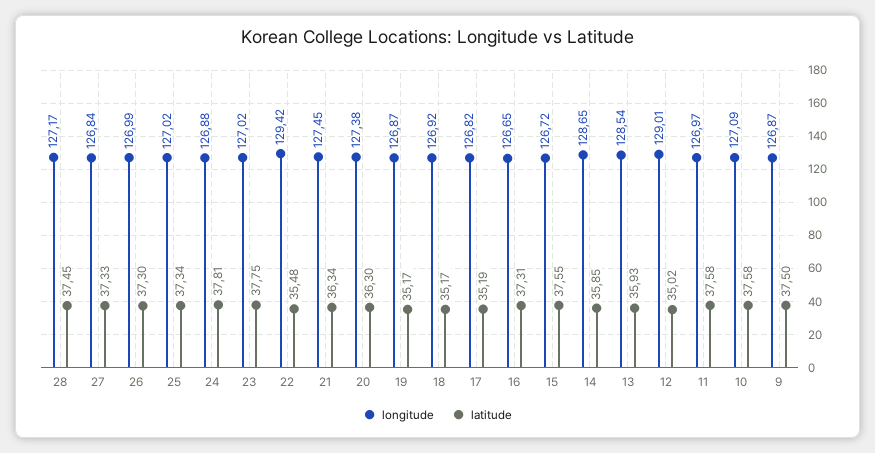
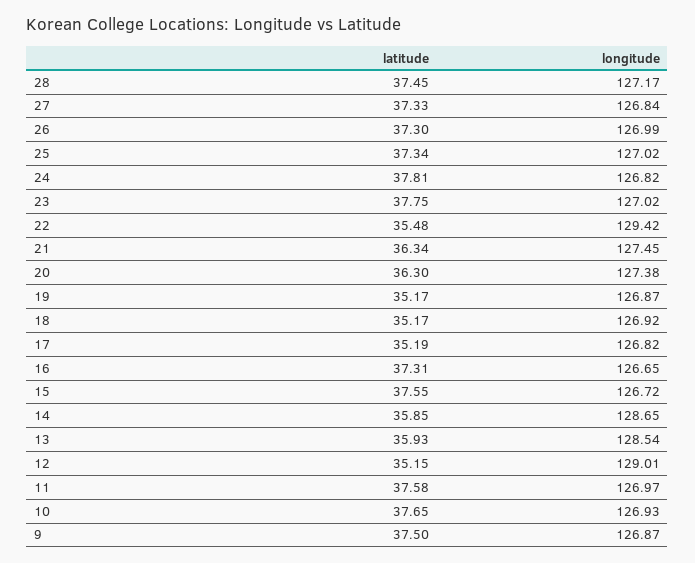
longitude, 24: 126.88 -> 126.82
latitude, 12: 35.02 -> 35.15
longitude, 10: 127.09 -> 126.93
latitude, 10: 37.58 -> 37.65

